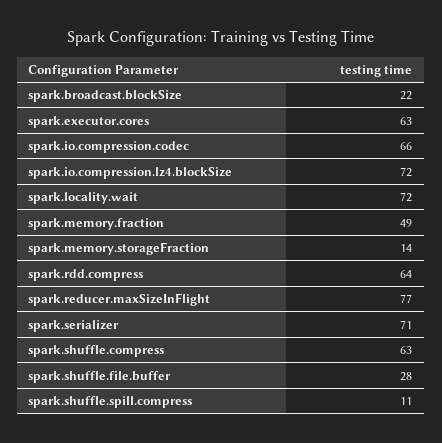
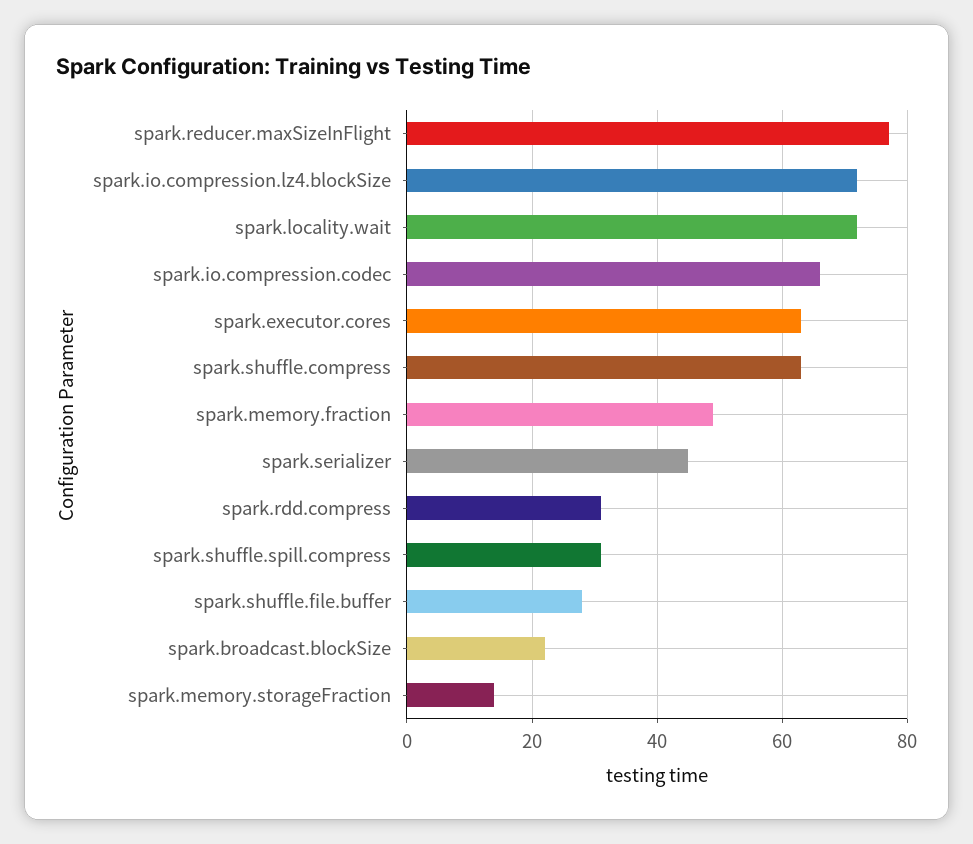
spark.rdd.compress: 64 -> 30
spark.serializer: 71 -> 45
spark.shuffle.spill.compress: 11 -> 30

